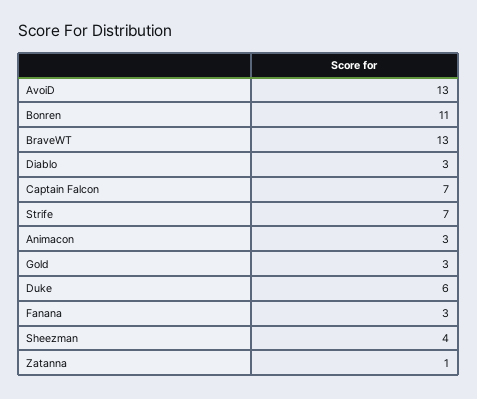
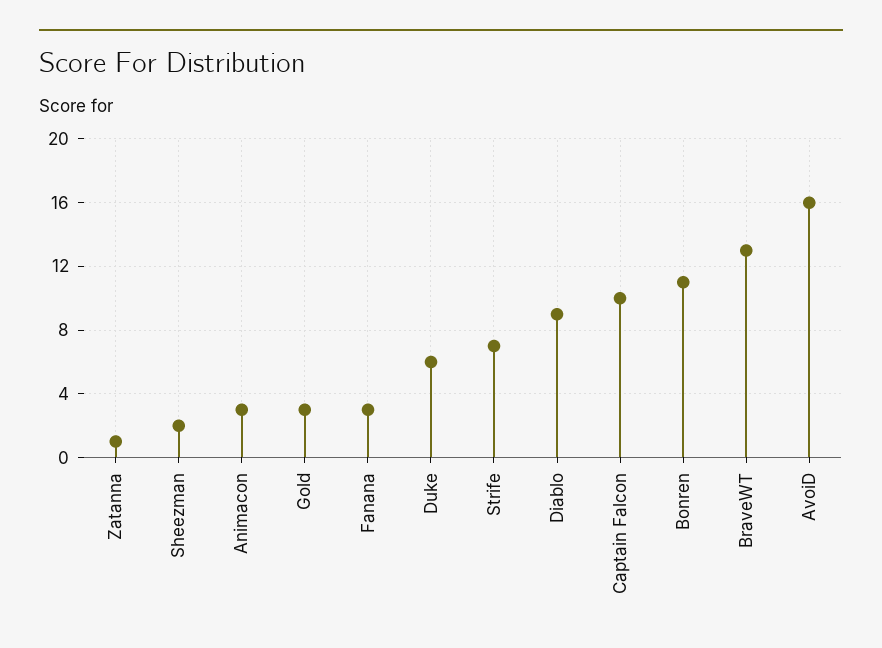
AvoiD: 13 -> 16
Diablo: 3 -> 9
Captain Falcon: 7 -> 10
Sheezman: 4 -> 2

